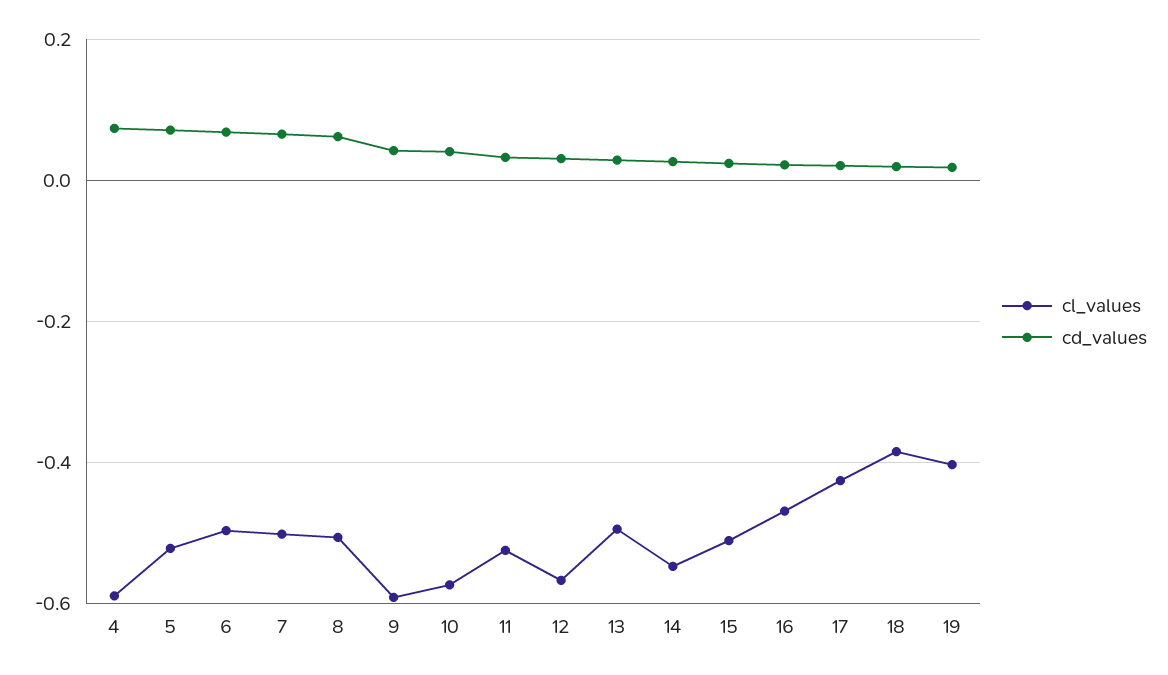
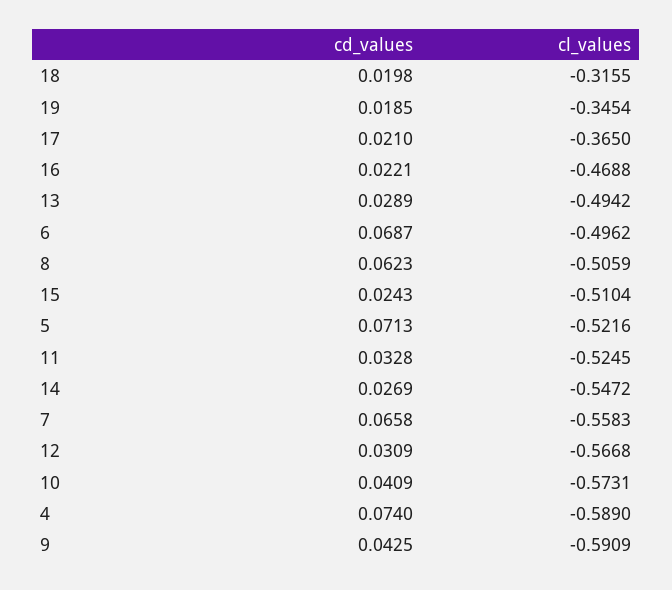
cl_values, 7: -0.5 -> -0.5583
cl_values, 17: -0.42 -> -0.365
cl_values, 18: -0.38 -> -0.3155
cl_values, 19: -0.4 -> -0.3454

